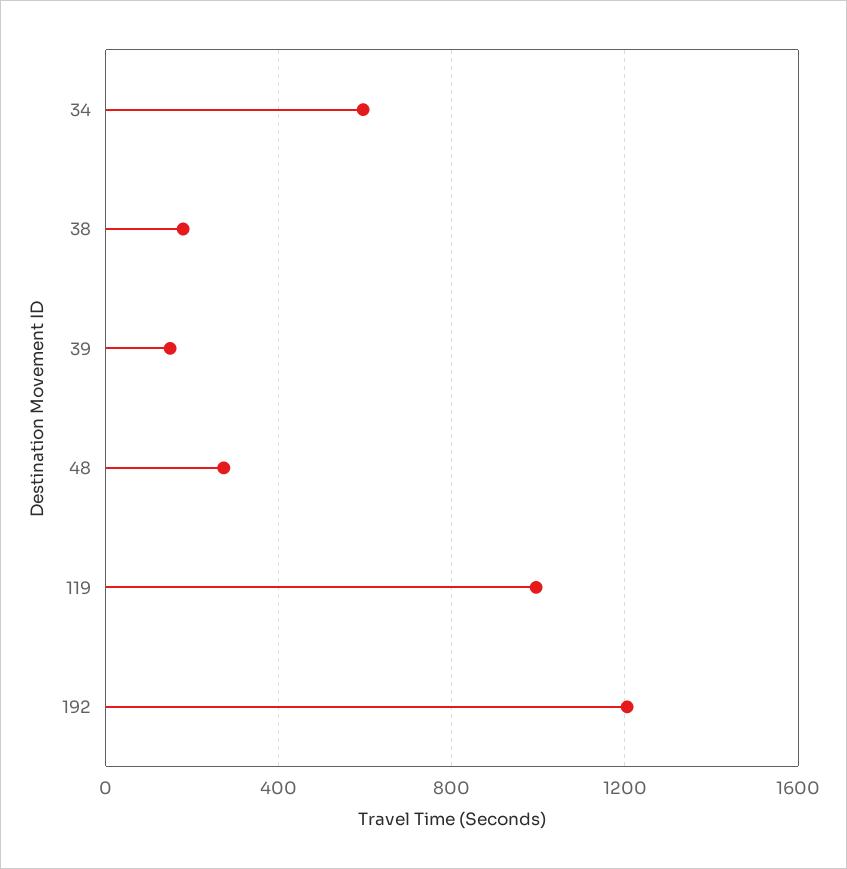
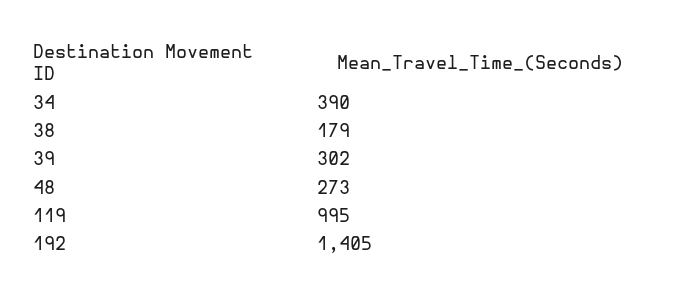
34: 600 -> 390
39: 150 -> 302
192: 1200 -> 1405

